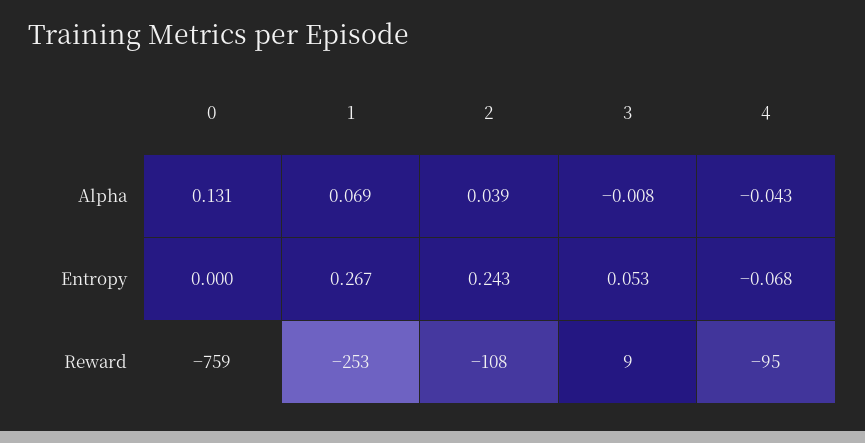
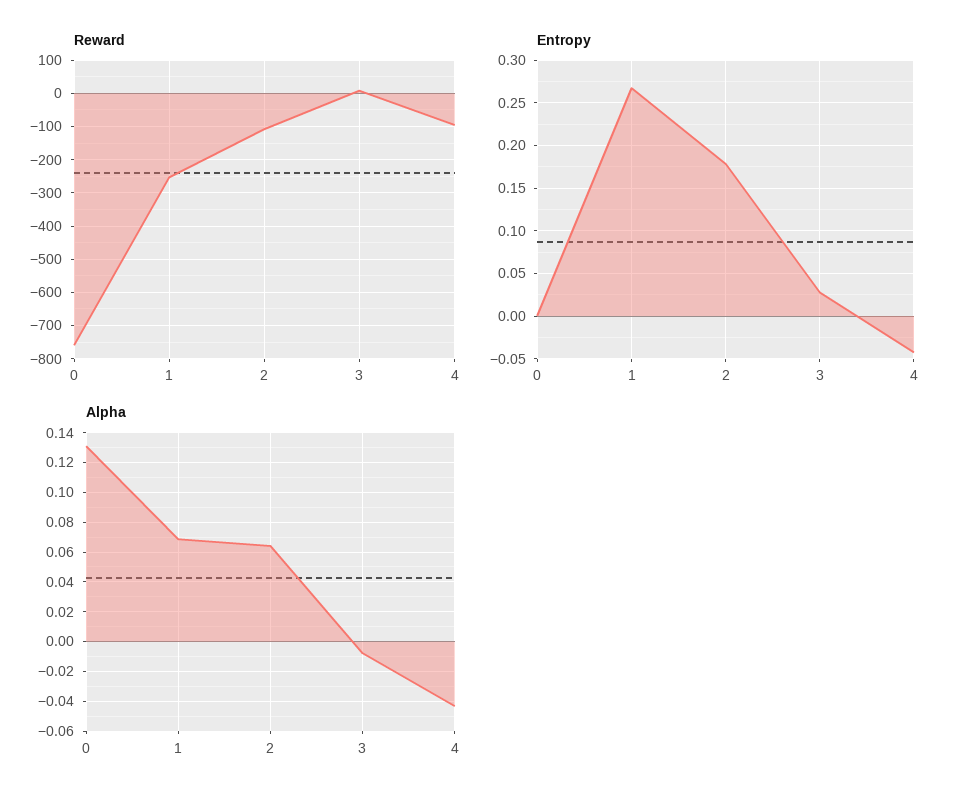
Alpha, 2: 0.039 -> 0.065
Entropy, 2: 0.243 -> 0.18
Entropy, 3: 0.053 -> 0.03
Entropy, 4: -0.068 -> -0.04

